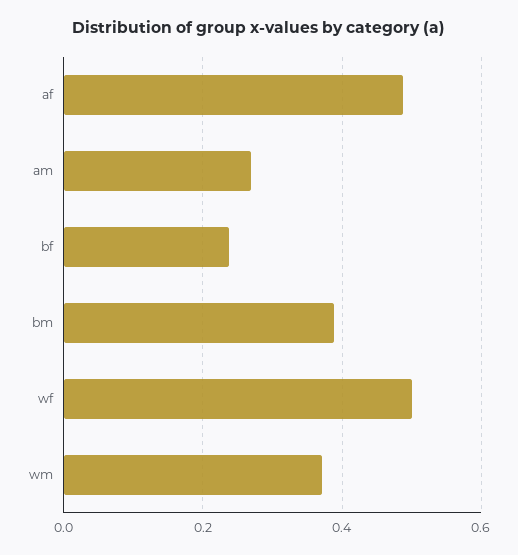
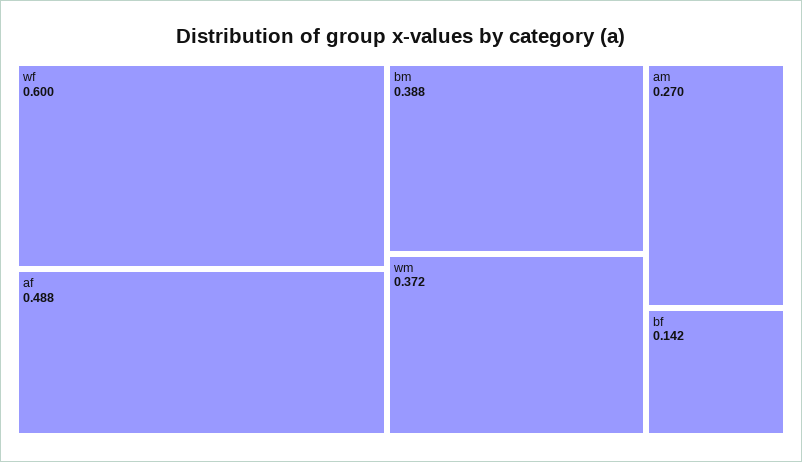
bf: 0.24 -> 0.142
wf: 0.5 -> 0.6

